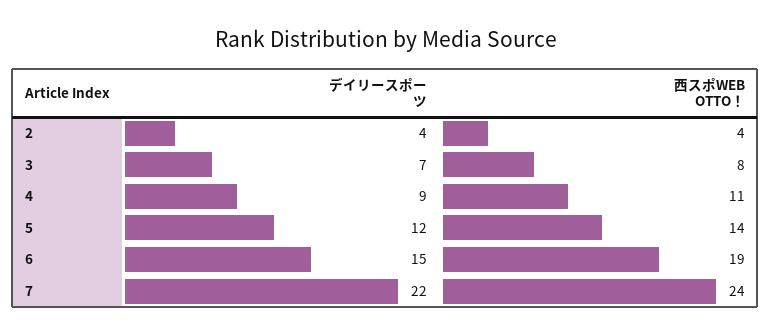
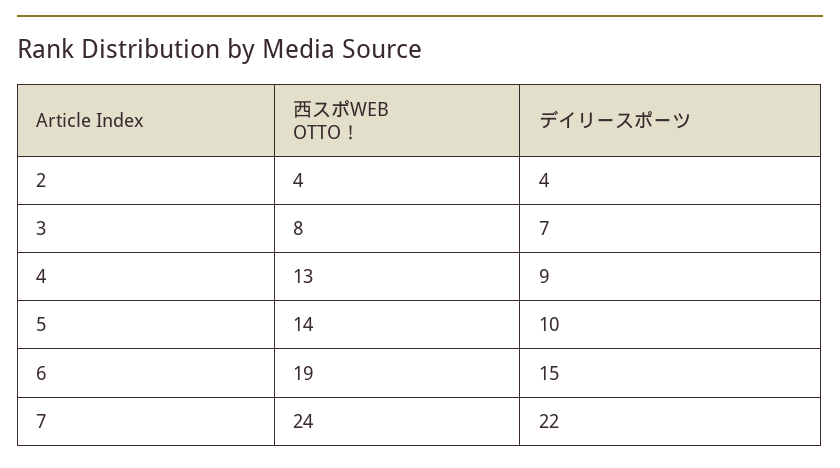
西スポWEB OTTO！, 4: 11 -> 13
デイリースポーツ, 5: 12 -> 10

